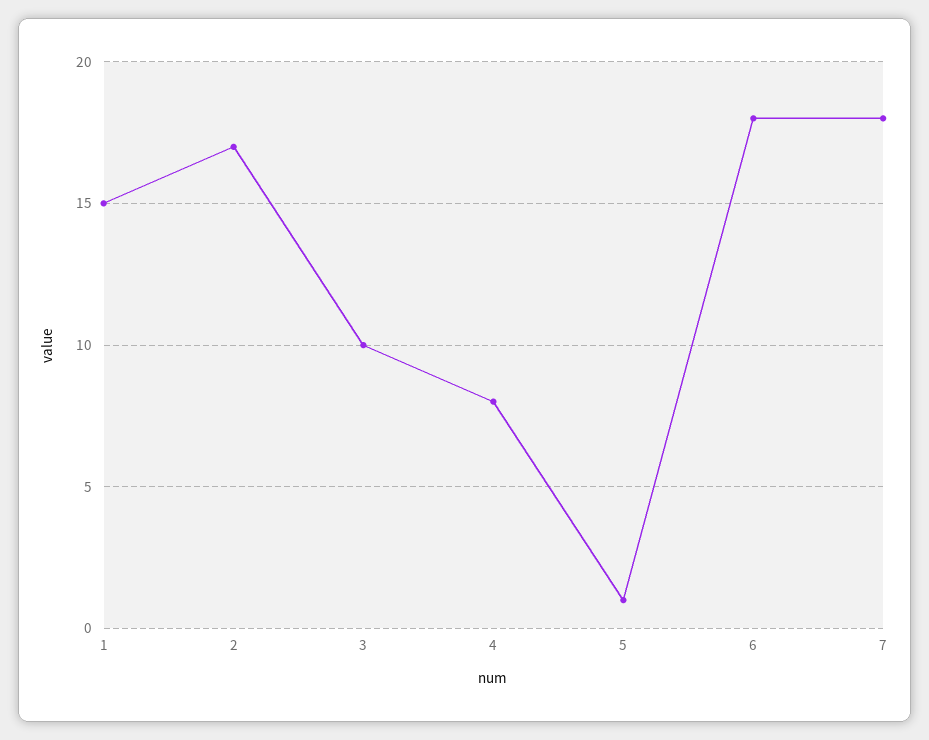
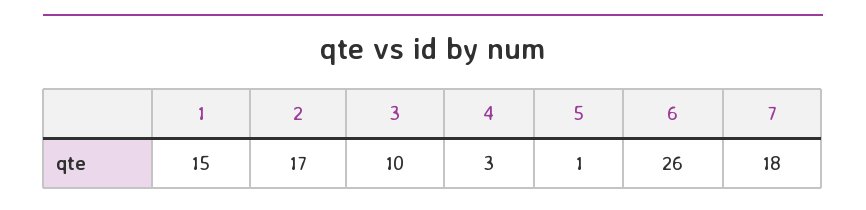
4: 8 -> 3
6: 18 -> 26

